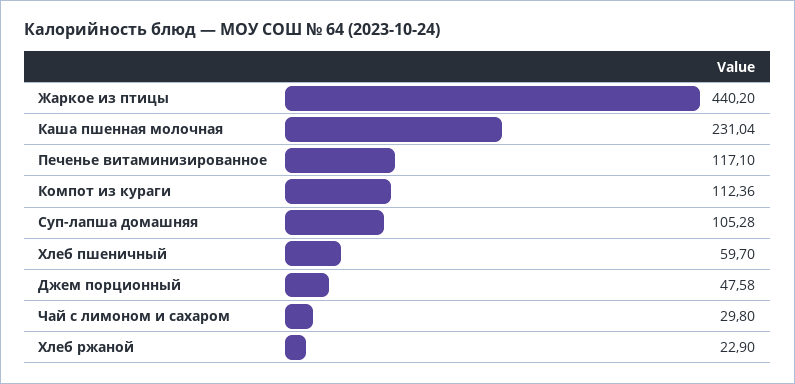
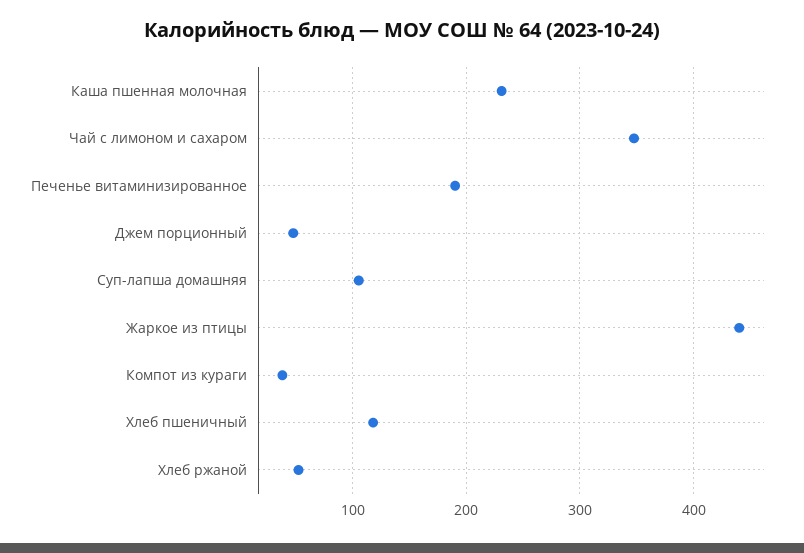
Печенье витаминизированное: 117.1 -> 190
Компот из кураги: 112.36 -> 40
Хлеб пшеничный: 59.7 -> 120
Чай с лимоном и сахаром: 29.8 -> 350
Хлеб ржаной: 22.9 -> 50

